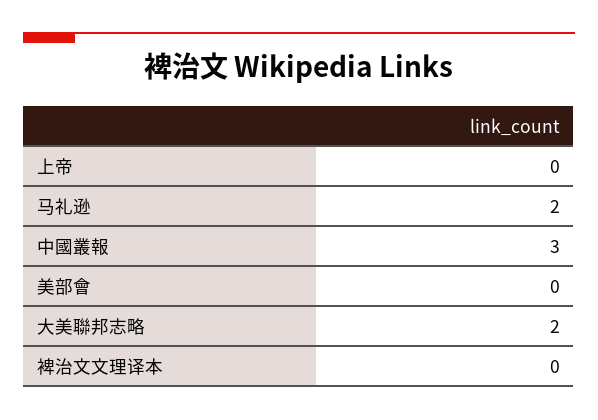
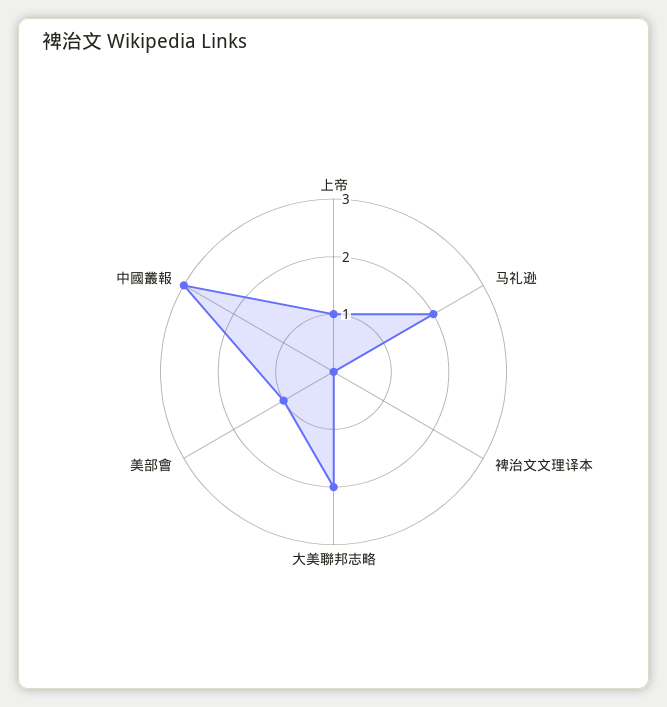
上帝: 0 -> 1
美部會: 0 -> 1

